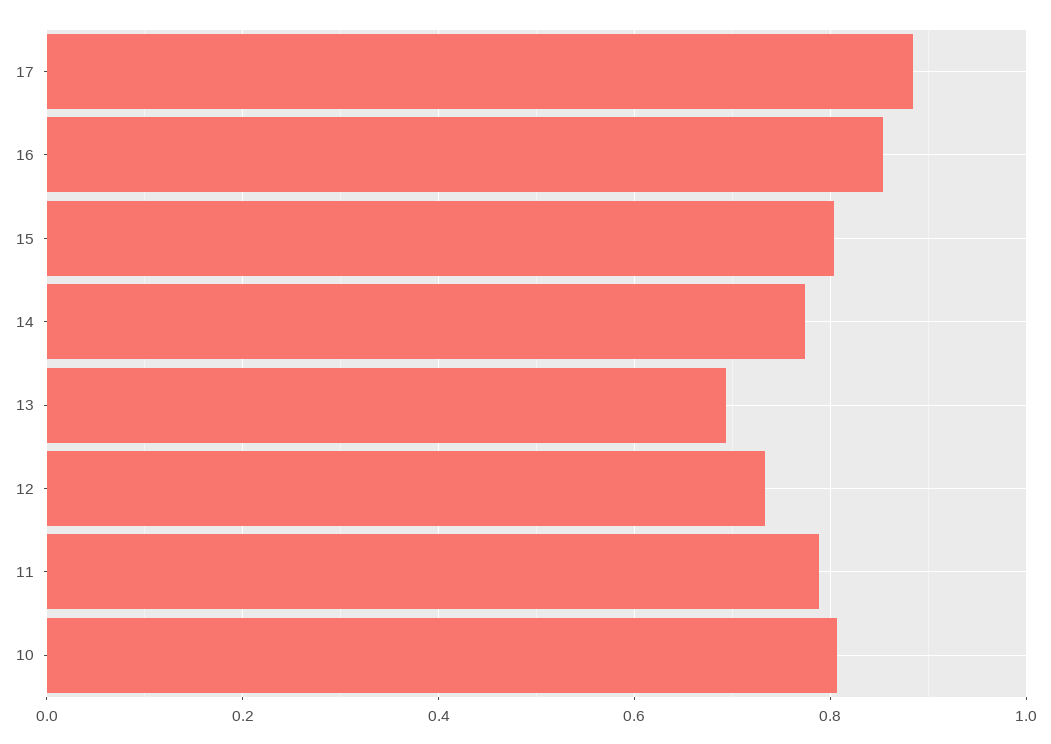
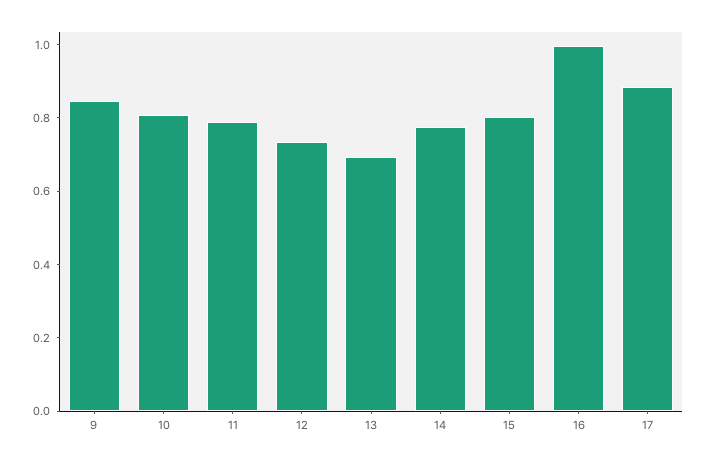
16: 0.86 -> 1
9: none -> 0.85

